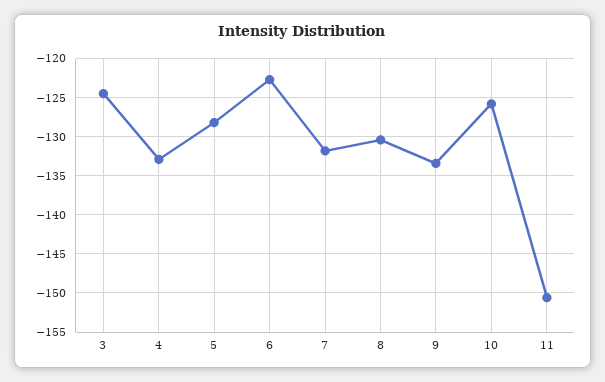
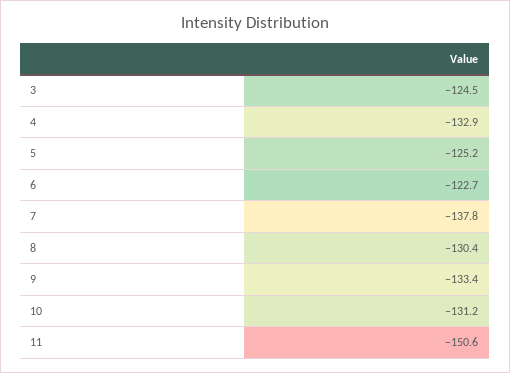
5: -128 -> -125.2
7: -132 -> -137.8
10: -126 -> -131.2

